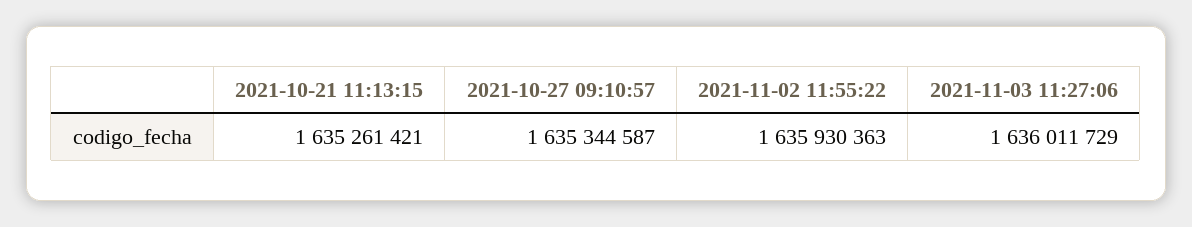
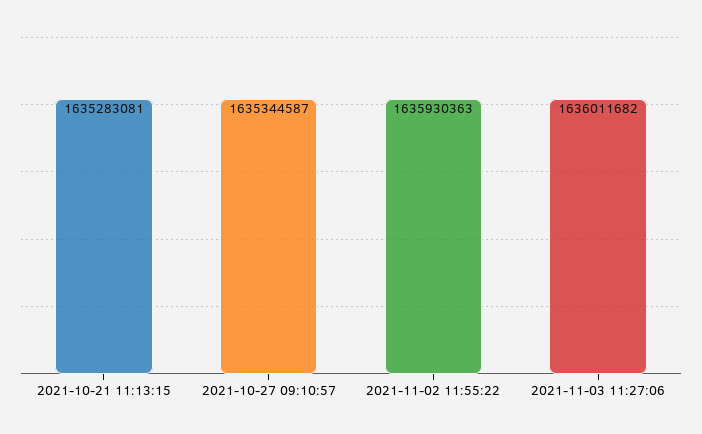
2021-10-21 11:13:15: 1635261421 -> 1635283081
2021-11-03 11:27:06: 1636011729 -> 1636011682

